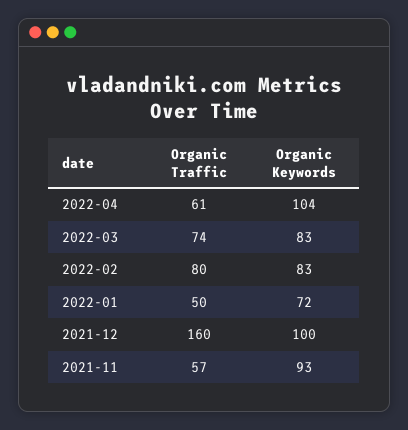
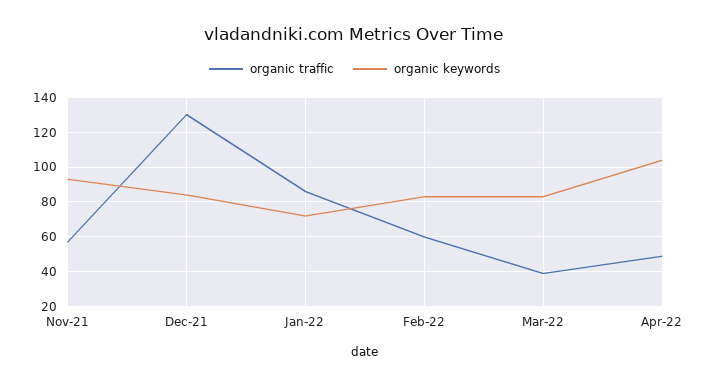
Organic Traffic, 2022-04: 61 -> 50
Organic Traffic, 2022-03: 74 -> 40
Organic Traffic, 2022-02: 80 -> 60
Organic Traffic, 2022-01: 50 -> 85
Organic Traffic, 2021-12: 160 -> 130
Organic Keywords, 2021-12: 100 -> 85

